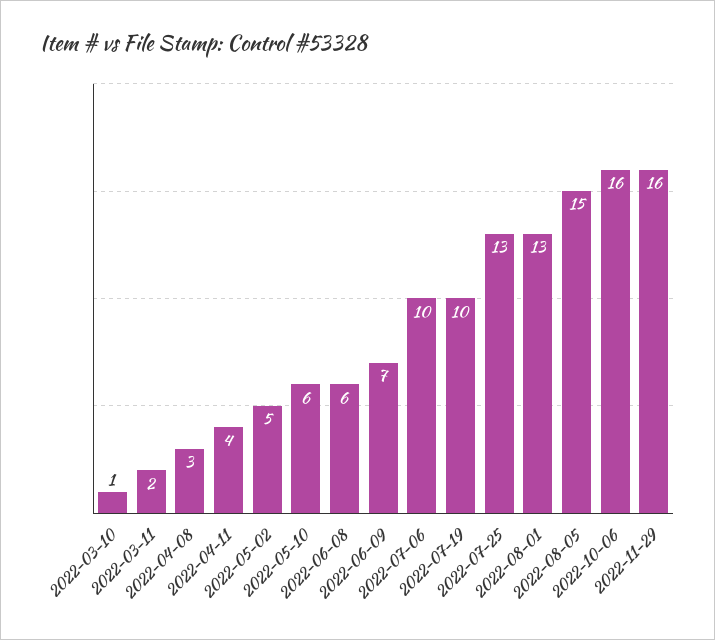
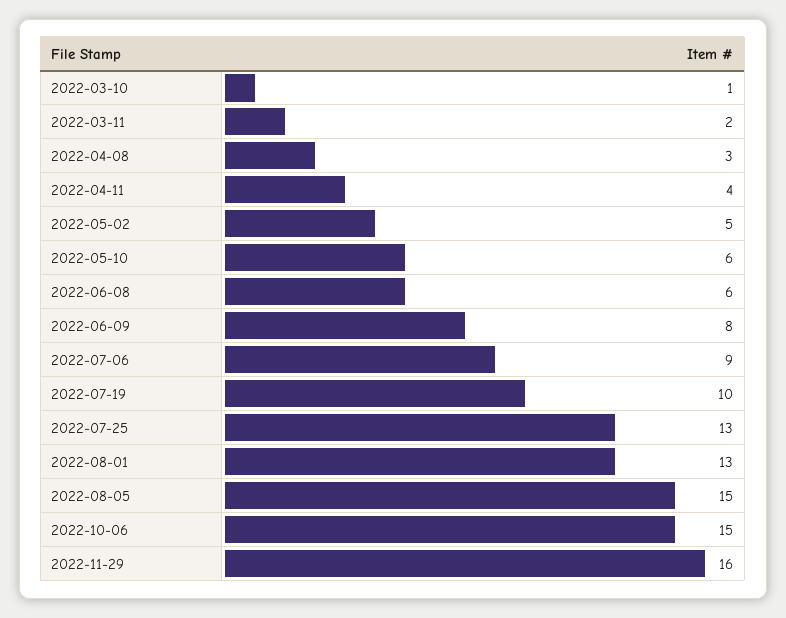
2022-06-09: 7 -> 8
2022-07-06: 10 -> 9
2022-10-06: 16 -> 15

